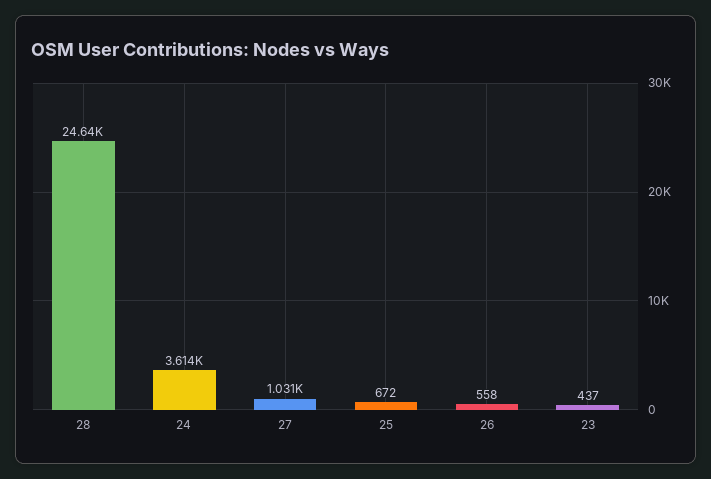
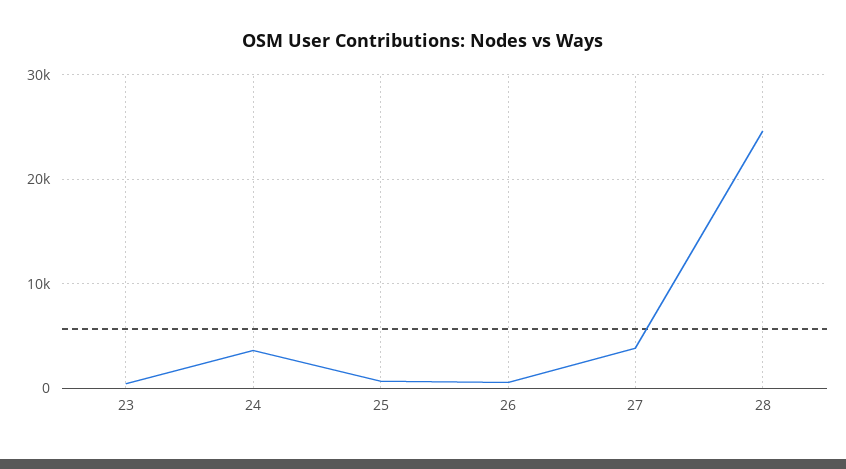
27: 1031 -> 4000

